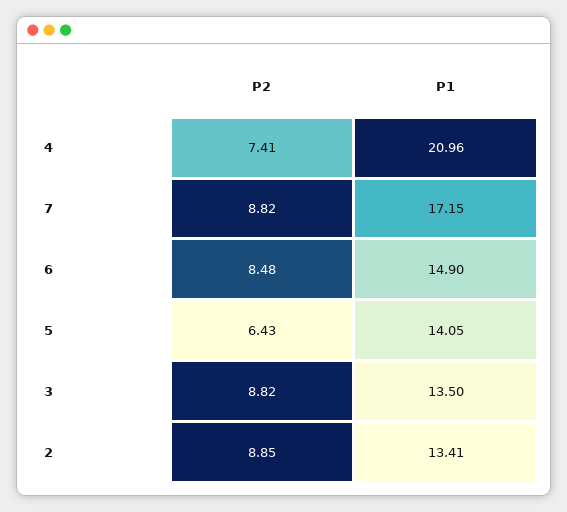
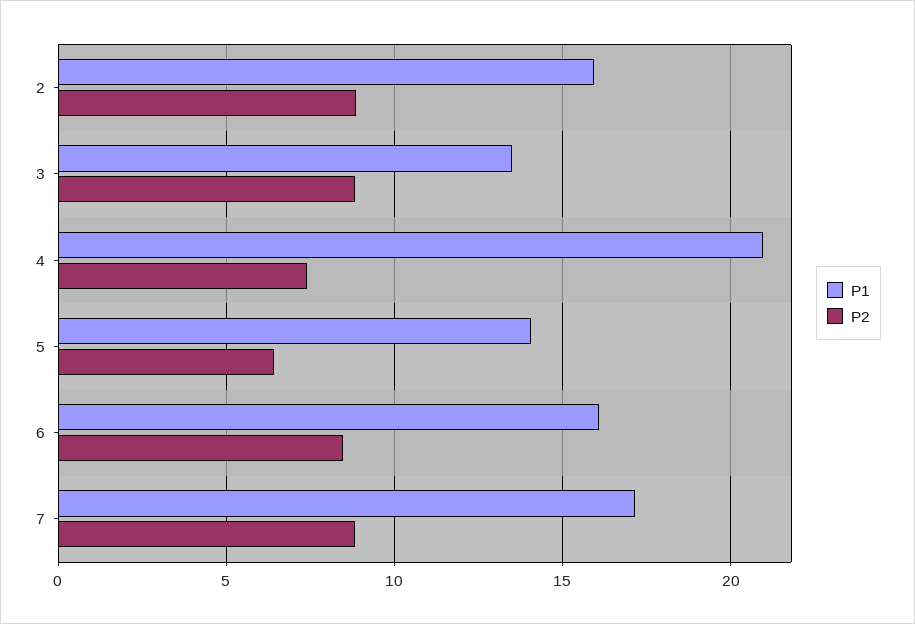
P1, 6: 14.9 -> 16
P1, 2: 13.41 -> 16

